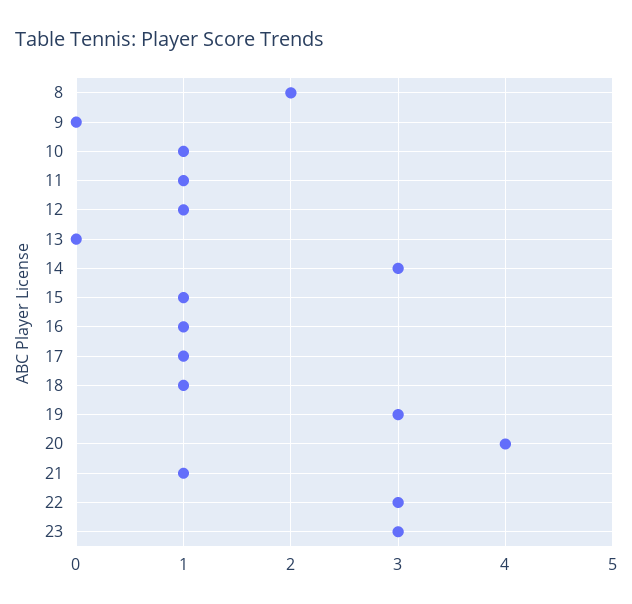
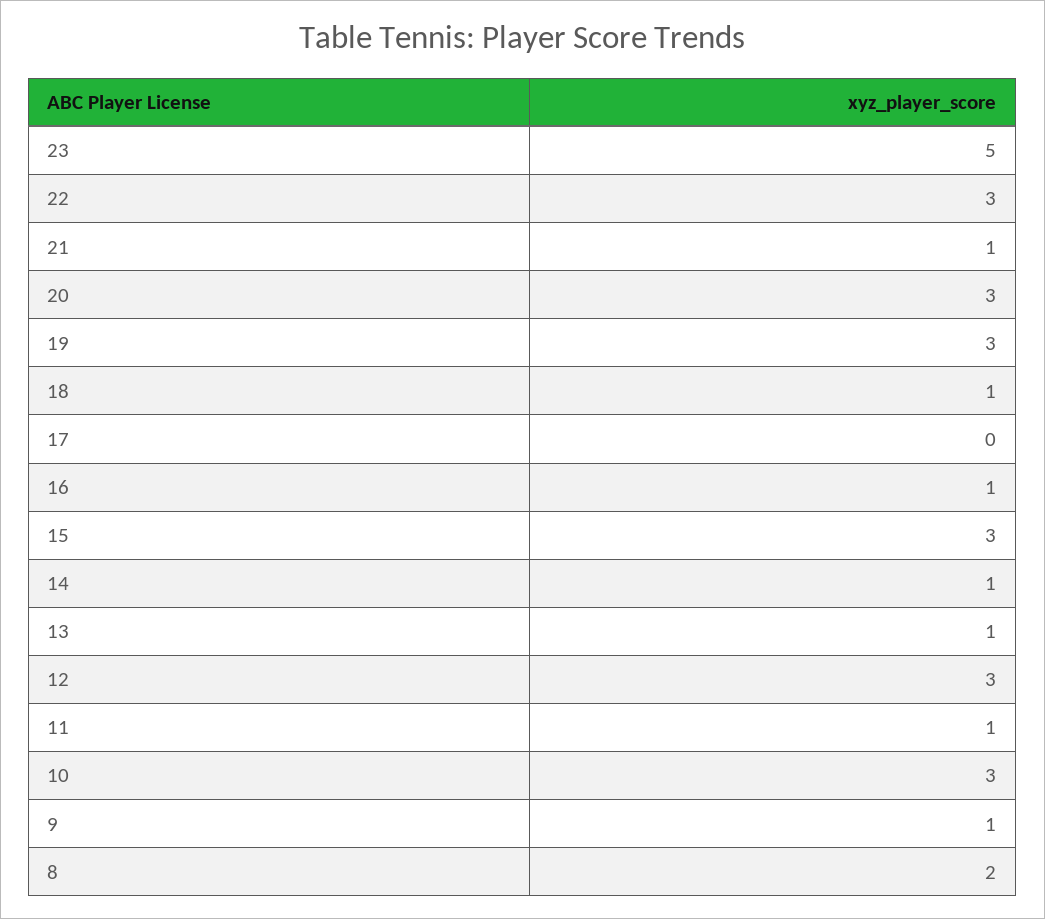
9: 0 -> 1
10: 1 -> 3
12: 1 -> 3
13: 0 -> 1
14: 3 -> 1
15: 1 -> 3
17: 1 -> 0
20: 4 -> 3
23: 3 -> 5

